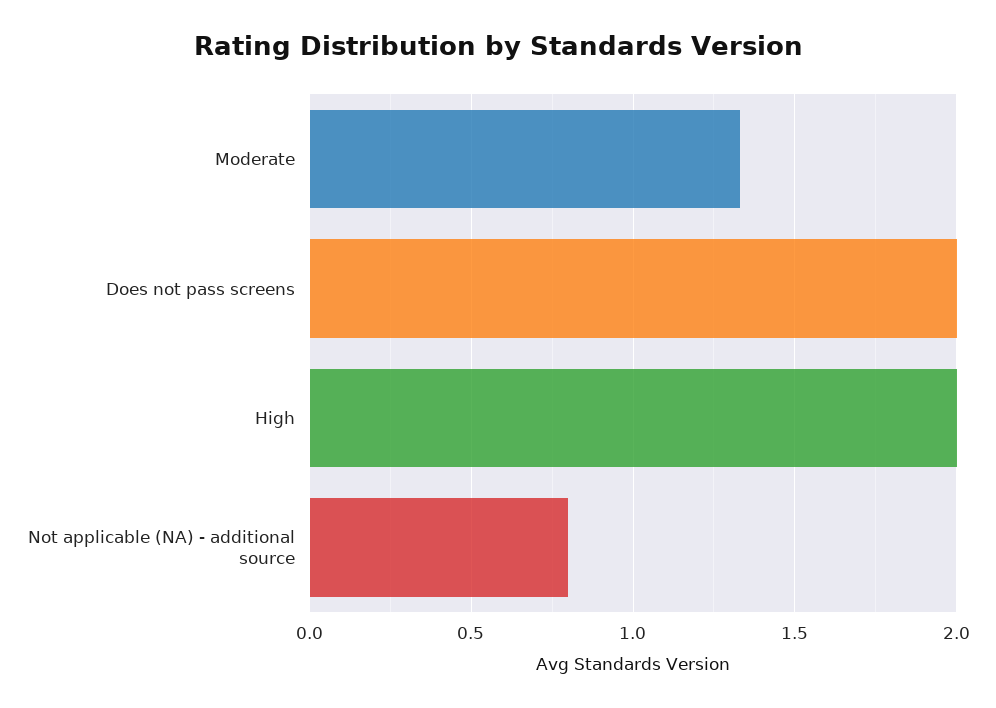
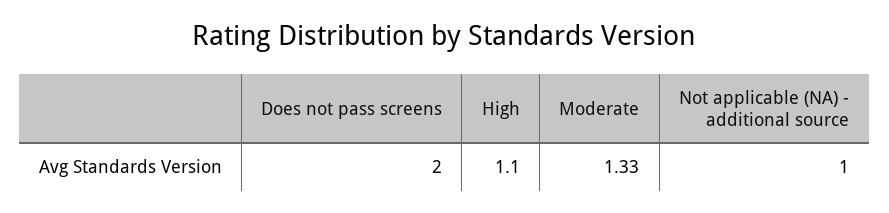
High: 2 -> 1.1
Not applicable (NA) - additional source: 0.8 -> 1

